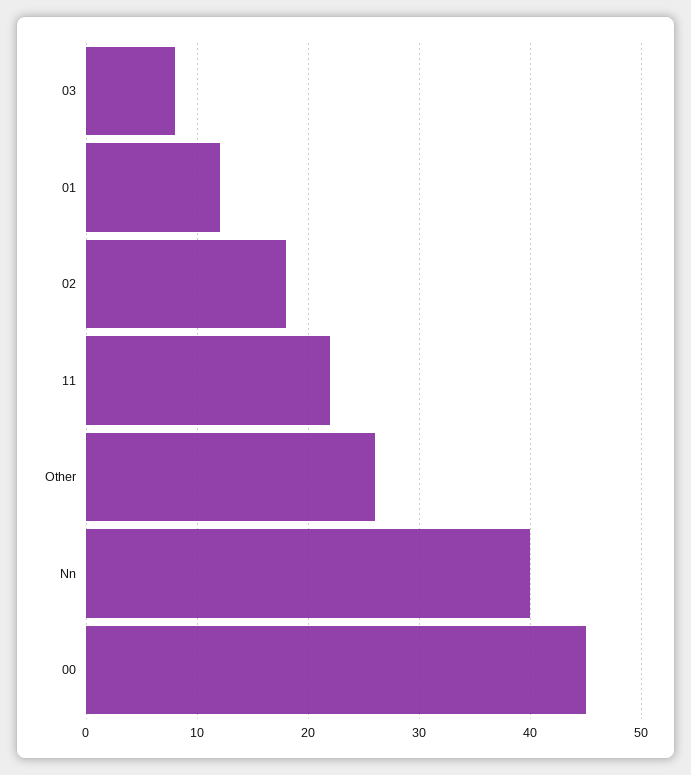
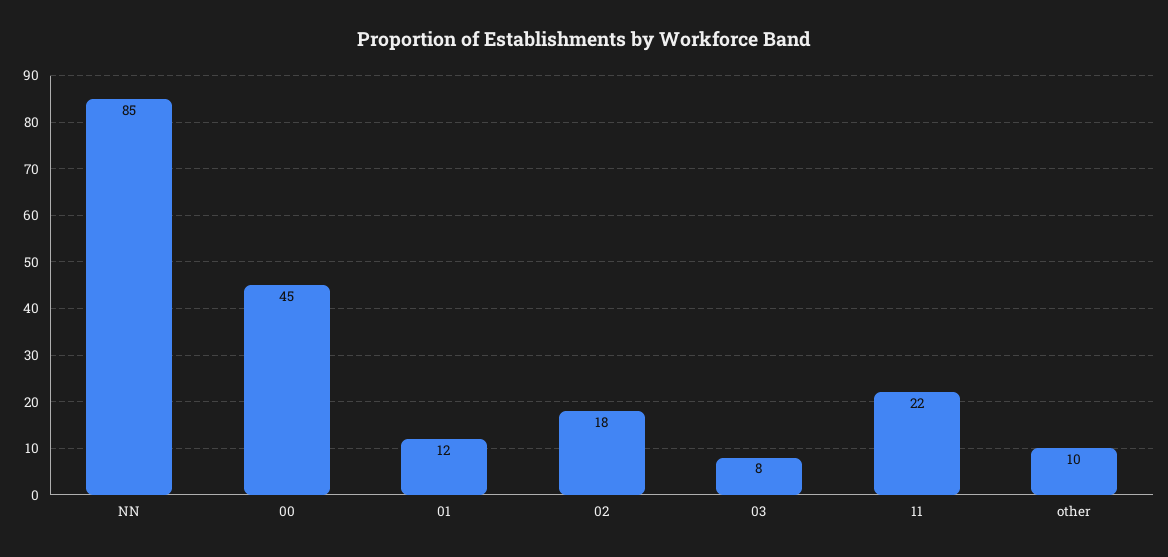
Other: 26 -> 10
Nn: 40 -> 85

